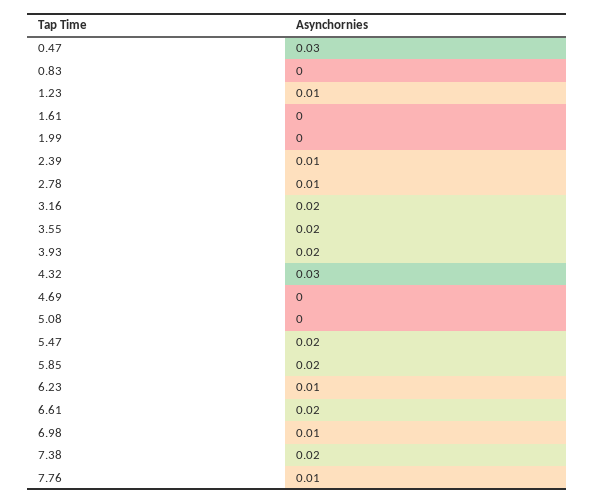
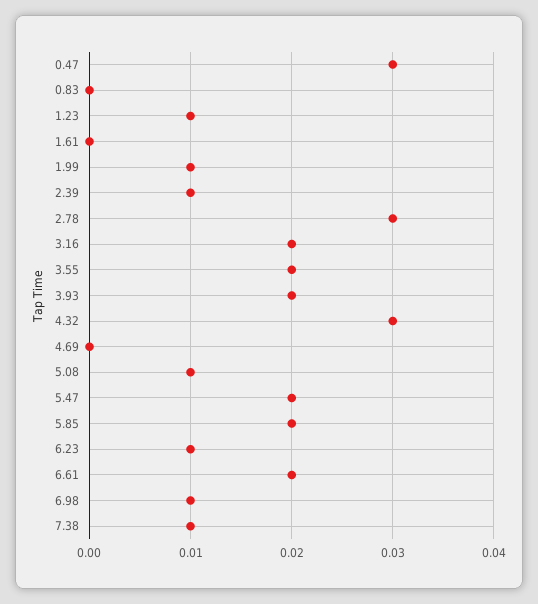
1.99: 0 -> 0.01
2.78: 0.01 -> 0.03
5.08: 0 -> 0.01
7.38: 0.02 -> 0.01
7.76: 0.01 -> none

